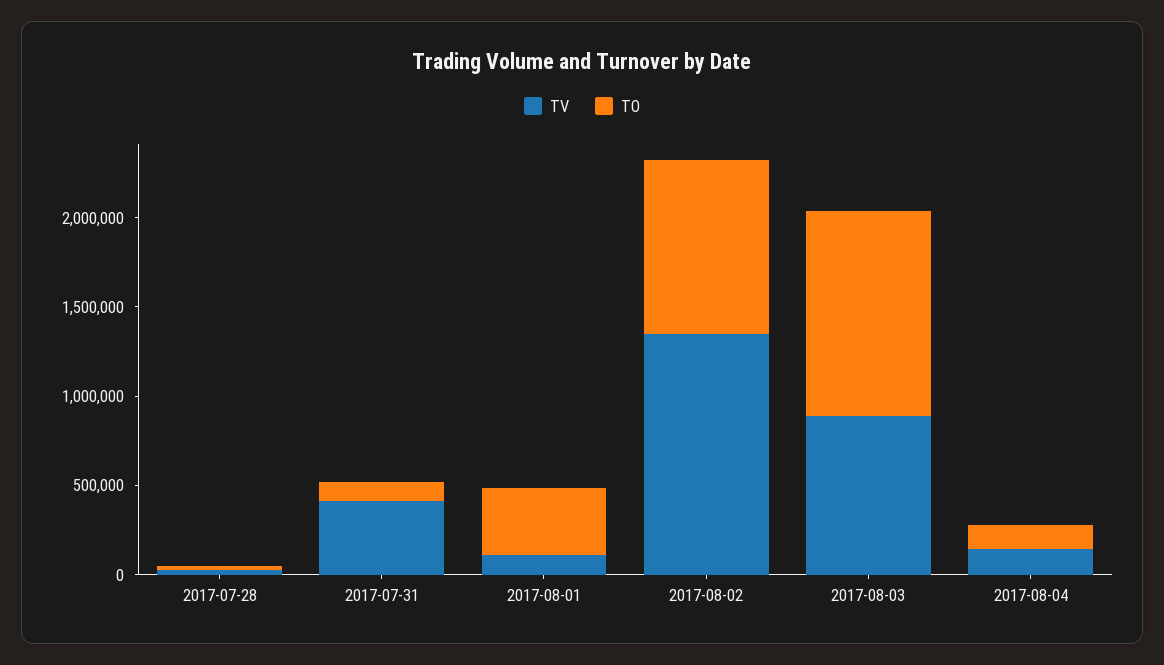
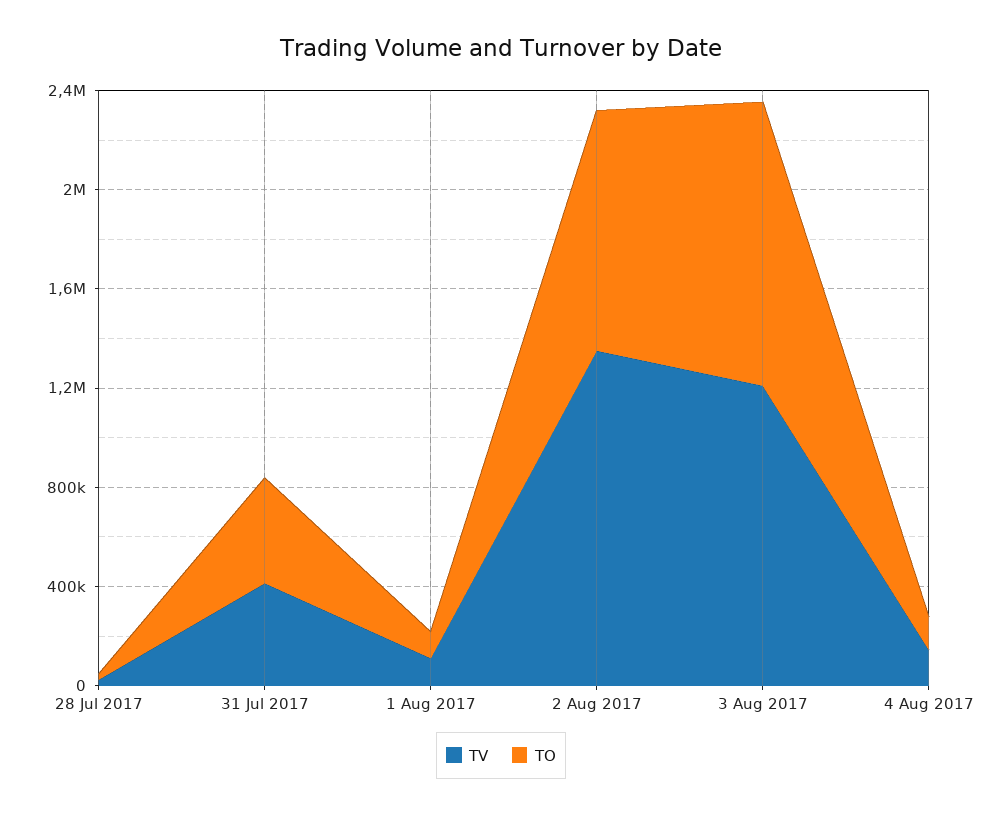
TO, 2017-07-31: 100000 -> 400000
TO, 2017-08-01: 400000 -> 100000
TV, 2017-08-03: 900000 -> 1200000

